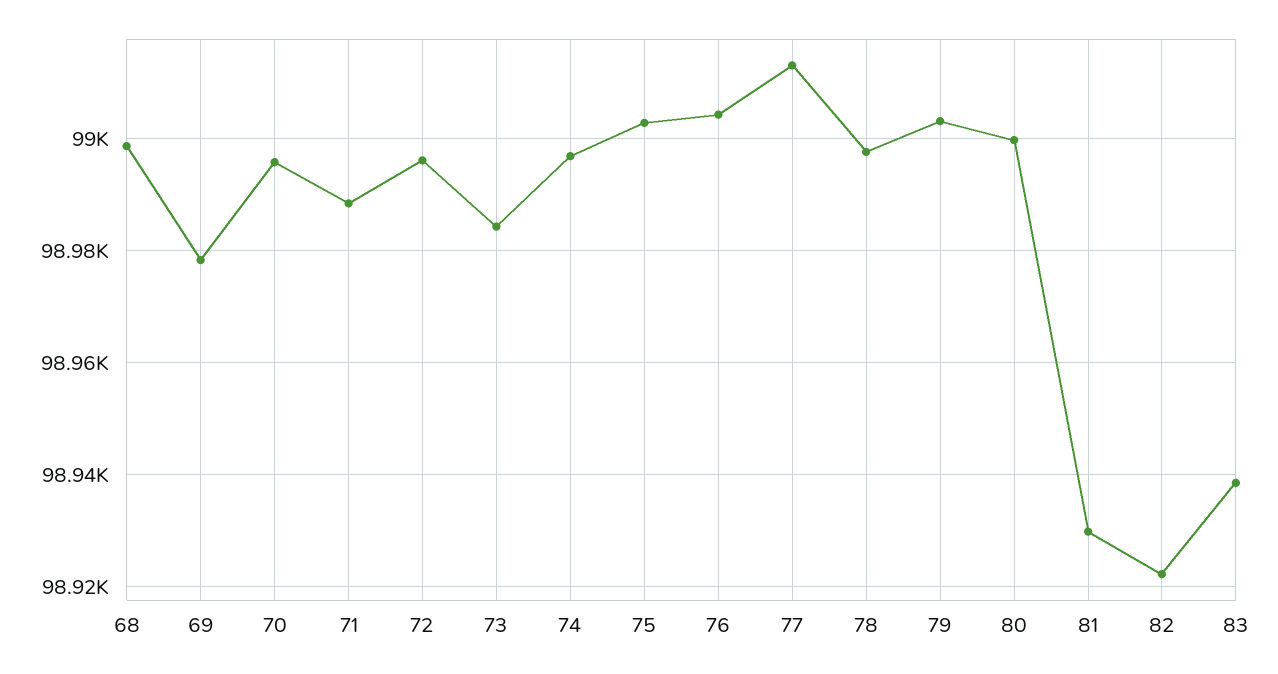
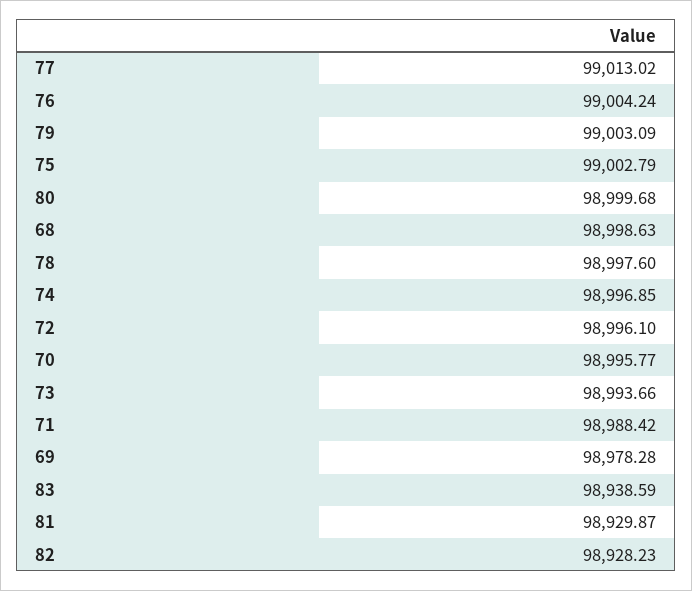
73: 98984 -> 98993.66
82: 98922 -> 98928.23

